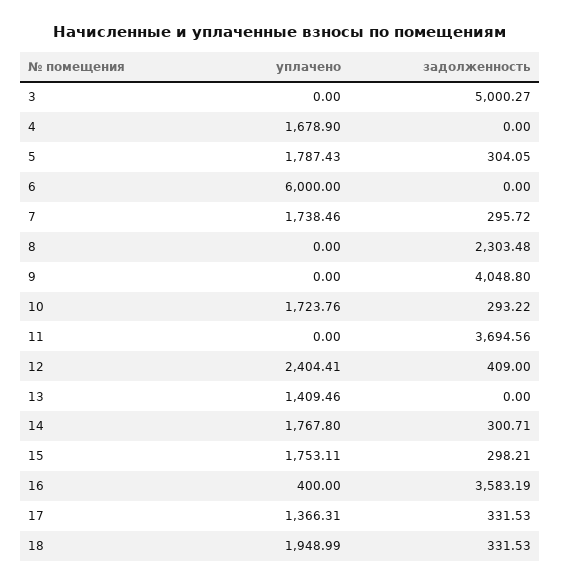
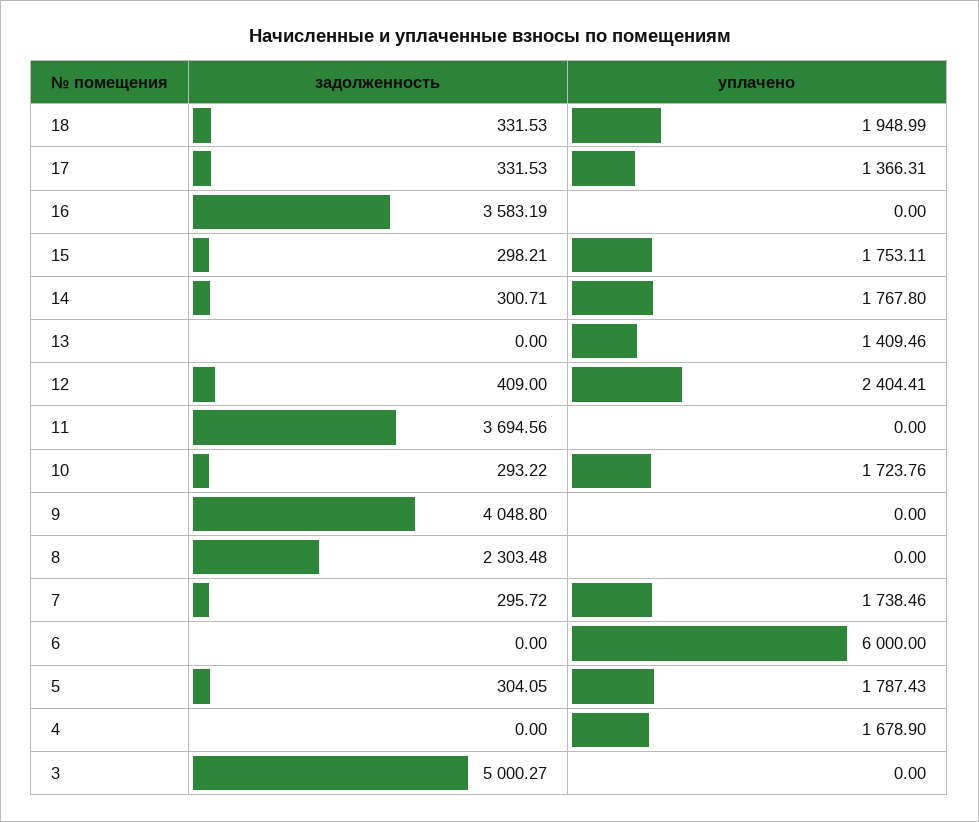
уплачено, 16: 400 -> 0

